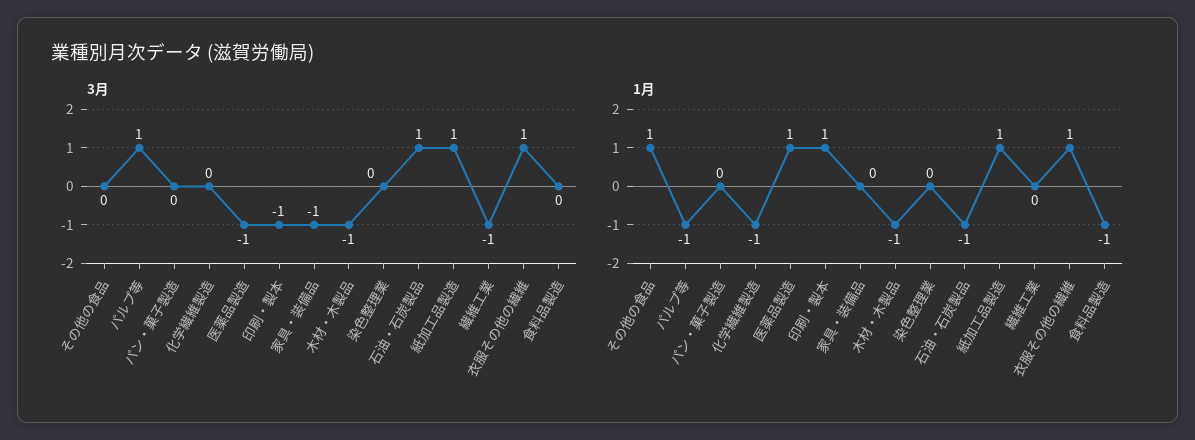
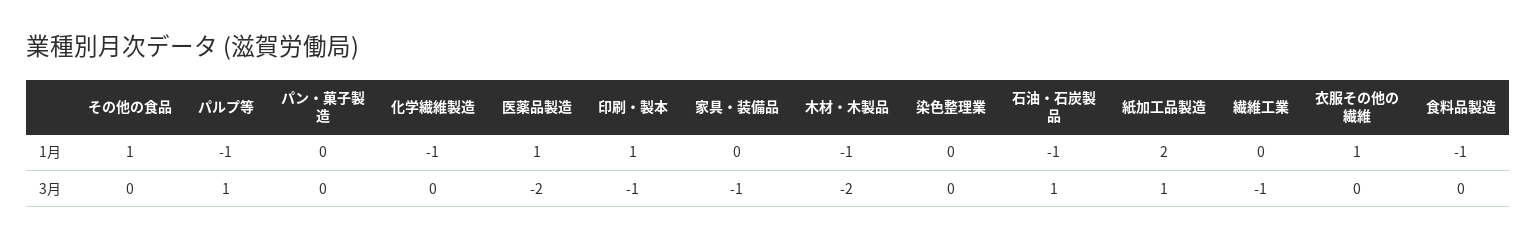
3月, 医薬品製造: -1 -> -2
3月, 木材・木製品: -1 -> -2
3月, 衣服その他の繊維: 1 -> 0
1月, 紙加工品製造: 1 -> 2

